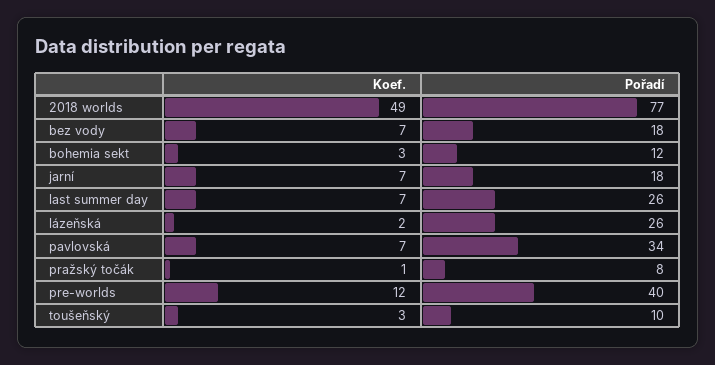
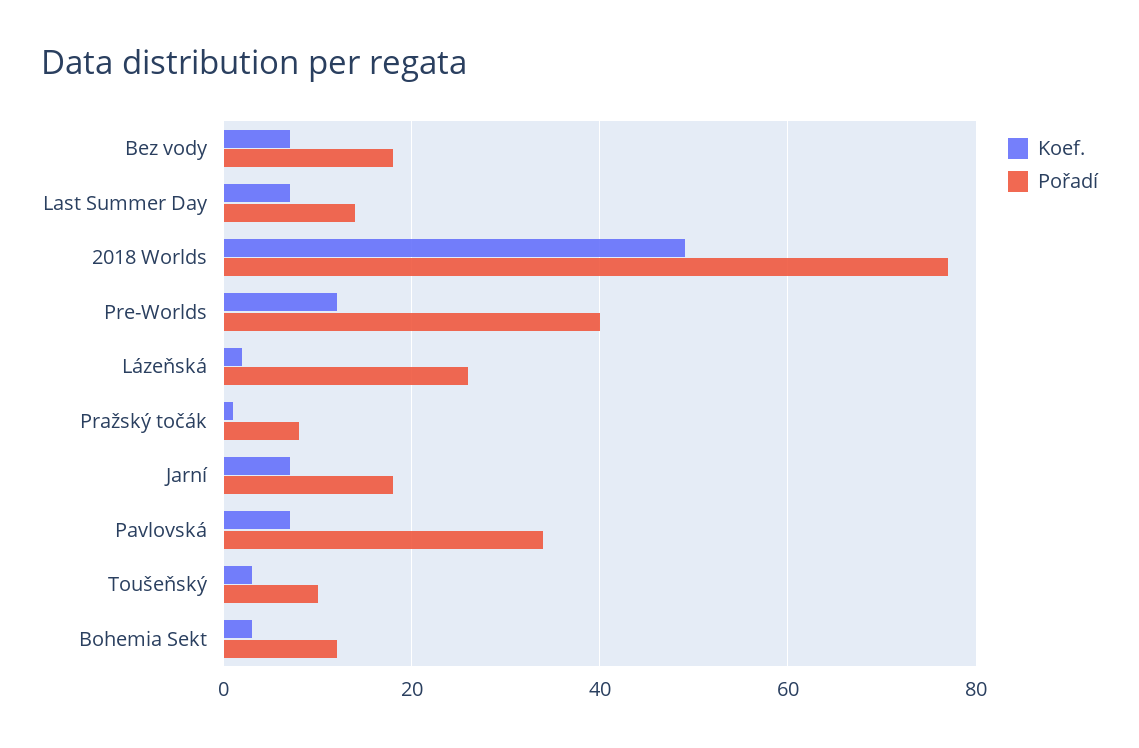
Pořadí, last summer day: 26 -> 15

